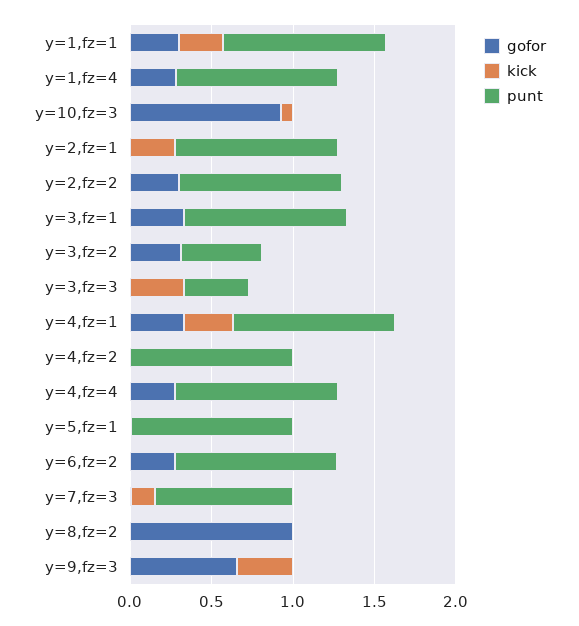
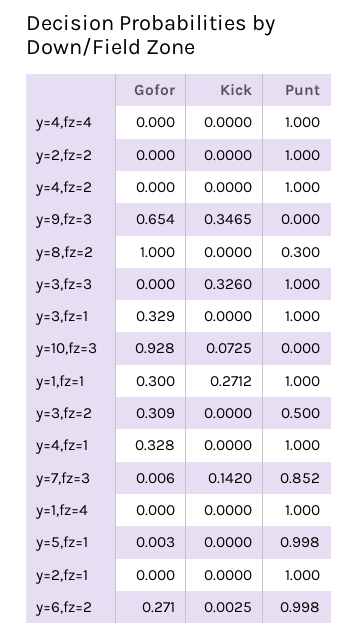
gofor, y=1,fz=4: 0.3 -> 0
kick, y=2,fz=1: 0.3 -> 0
gofor, y=2,fz=2: 0.3 -> 0
punt, y=3,fz=3: 0.4 -> 1
kick, y=4,fz=1: 0.3 -> 0
gofor, y=4,fz=4: 0.3 -> 0
punt, y=8,fz=2: 0 -> 0.3

